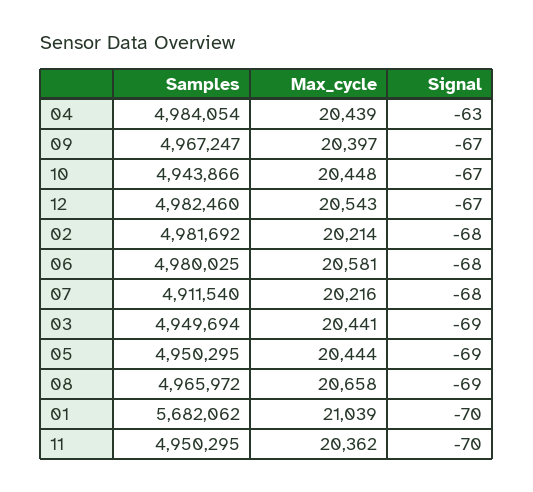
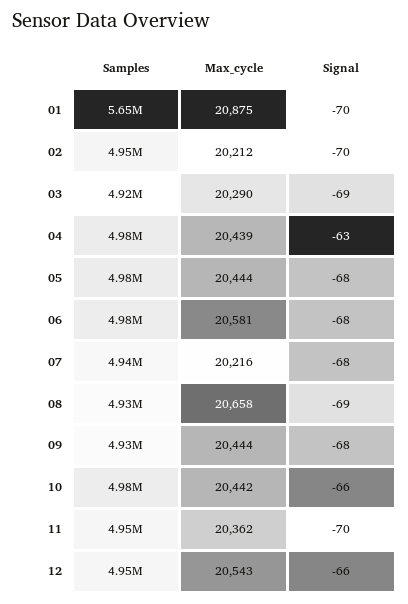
Samples, 09: 4967247 -> 4930000
Max_cycle, 09: 20397 -> 20444
Signal, 09: -67 -> -68
Samples, 10: 4943866 -> 4980000
Max_cycle, 10: 20448 -> 20442
Signal, 10: -67 -> -66
Samples, 12: 4982460 -> 4950000
Signal, 12: -67 -> -66
Samples, 02: 4981692 -> 4950000
Max_cycle, 02: 20214 -> 20212
Signal, 02: -68 -> -70
Samples, 07: 4911540 -> 4940000
Samples, 03: 4949694 -> 4920000
Max_cycle, 03: 20441 -> 20290
Samples, 05: 4950295 -> 4980000
Signal, 05: -69 -> -68
Samples, 08: 4965972 -> 4930000
Samples, 01: 5682062 -> 5650000
Max_cycle, 01: 21039 -> 20875

